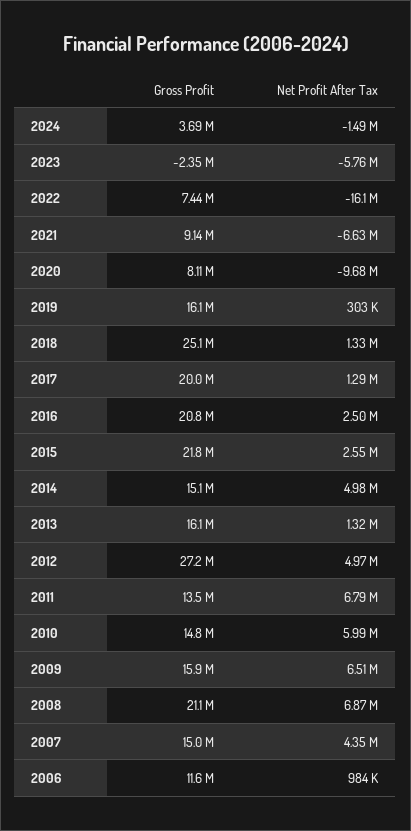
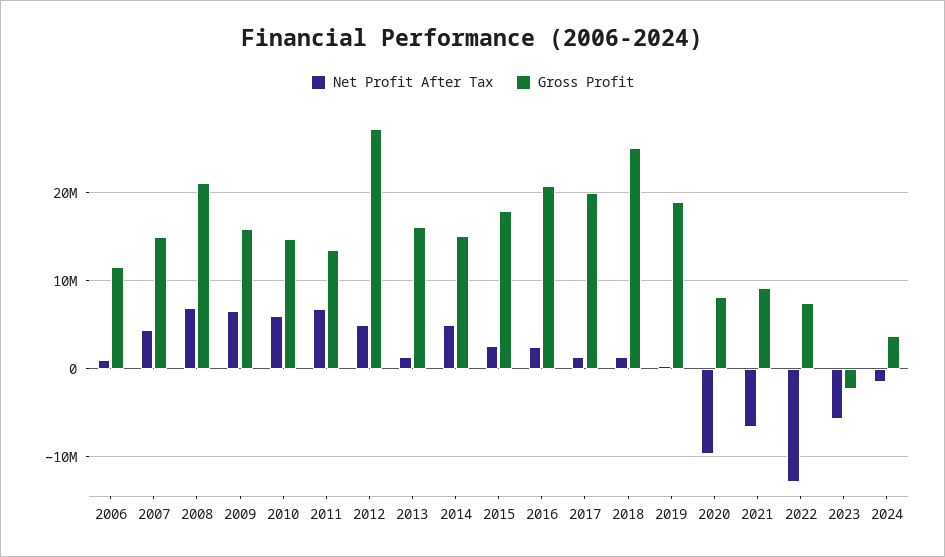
Net Profit After Tax, 2022: -16100000 -> -13000000
Gross Profit, 2019: 16100000 -> 19000000
Gross Profit, 2015: 21800000 -> 18000000

